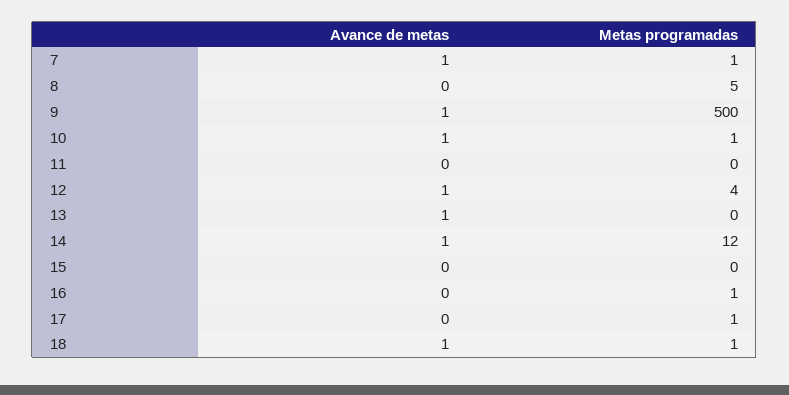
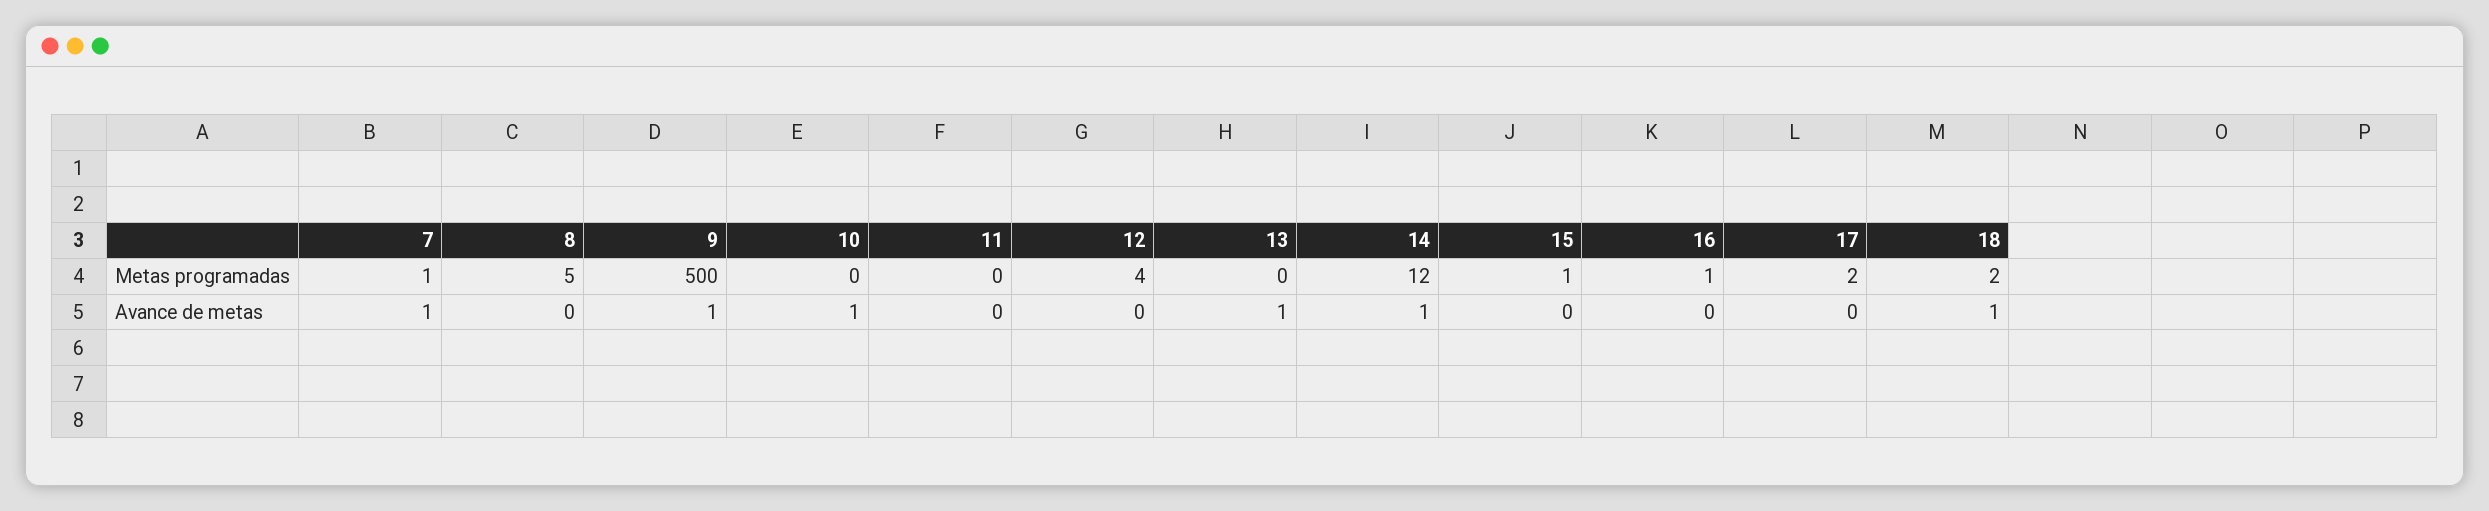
Metas programadas, 10: 1 -> 0
Avance de metas, 12: 1 -> 0
Metas programadas, 15: 0 -> 1
Metas programadas, 17: 1 -> 2
Metas programadas, 18: 1 -> 2

